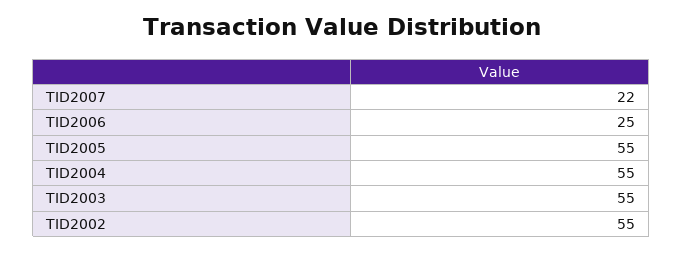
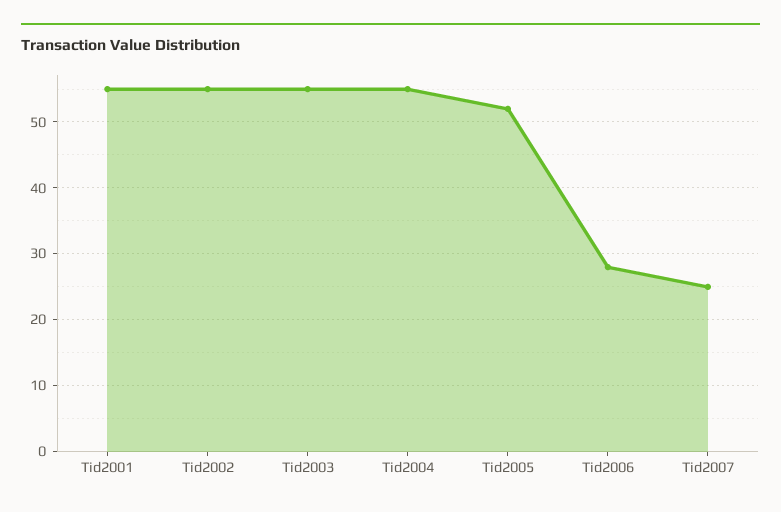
TID2007: 22 -> 25
TID2006: 25 -> 28
TID2005: 55 -> 52
Tid2001: none -> 55

